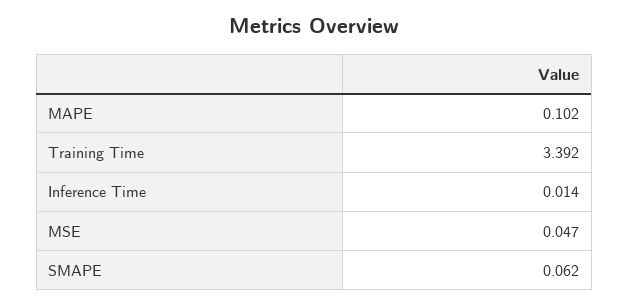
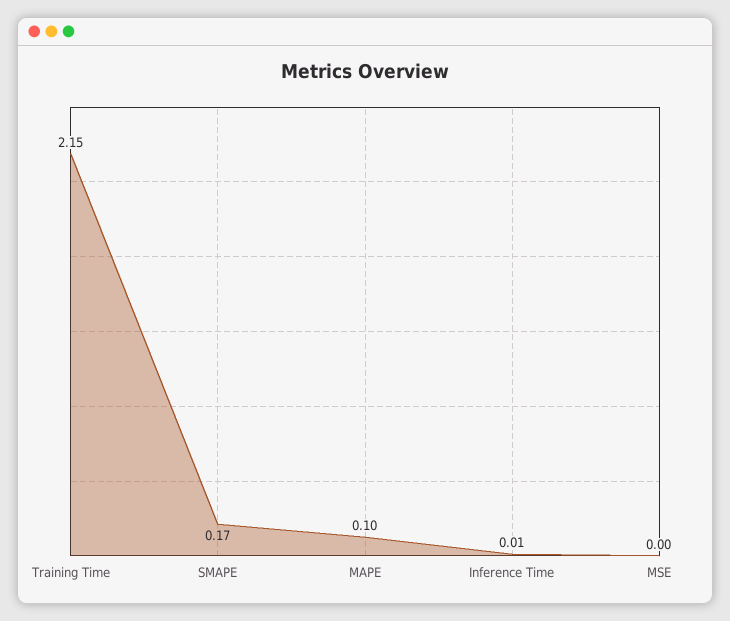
Training Time: 3.392 -> 2.15
MSE: 0.047 -> 0
SMAPE: 0.062 -> 0.17

